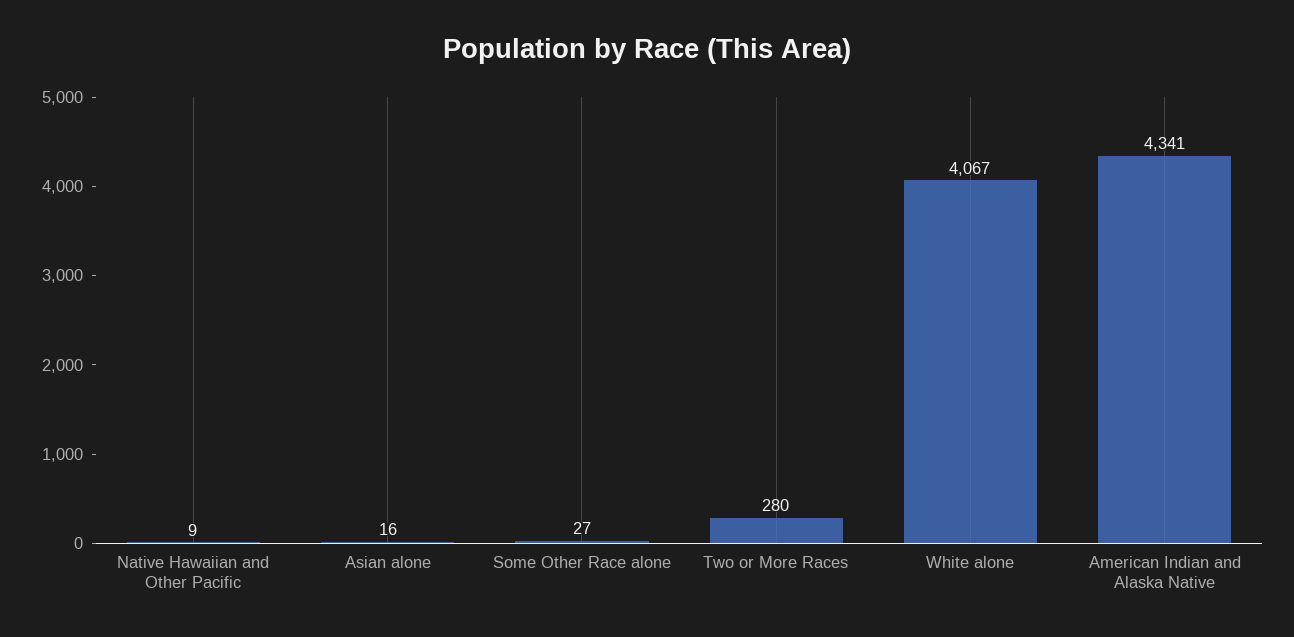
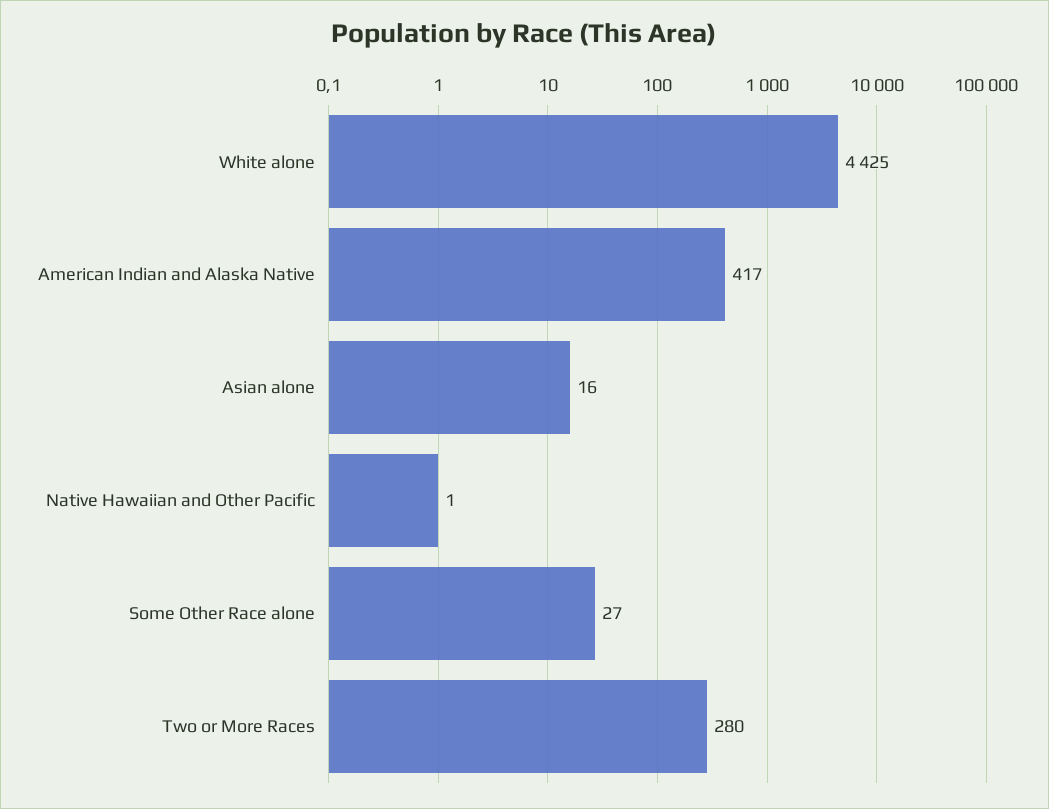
Native Hawaiian and Other Pacific: 9 -> 1
White alone: 4067 -> 4425
American Indian and Alaska Native: 4341 -> 417

